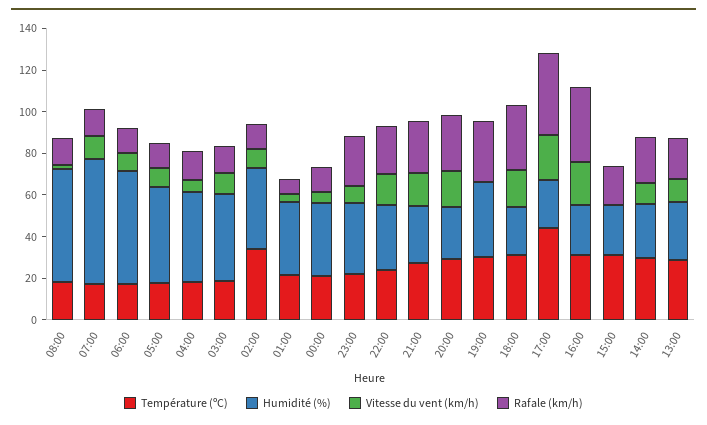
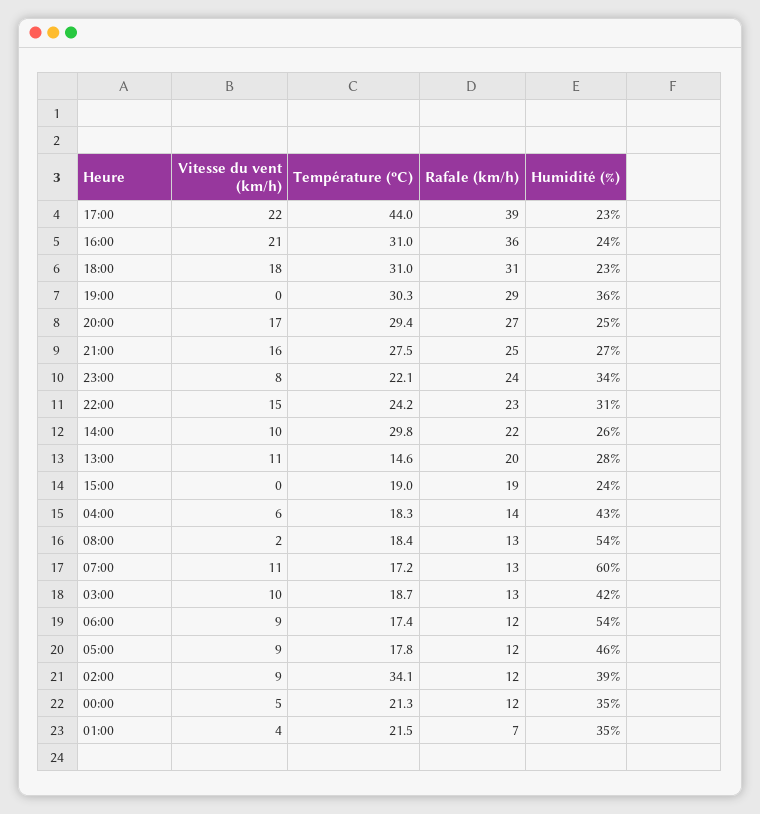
Température (ºC), 15:00: 30 -> 19
Température (ºC), 13:00: 30 -> 14.6

